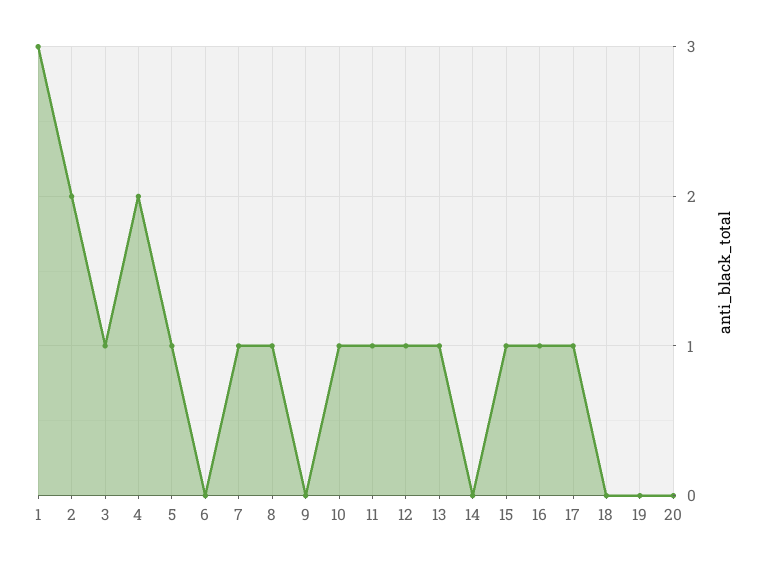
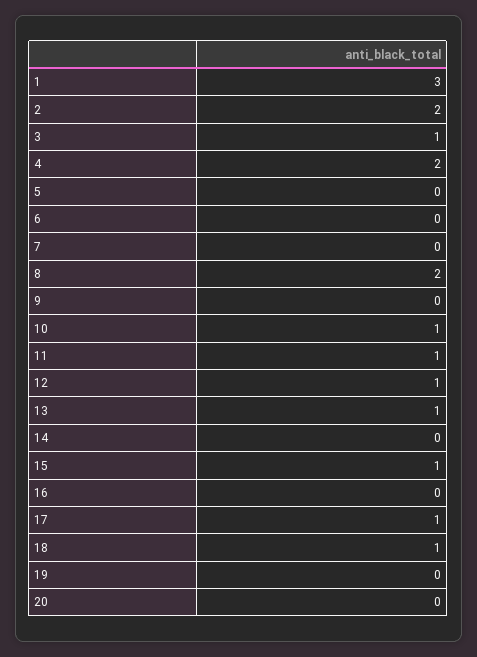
5: 1 -> 0
7: 1 -> 0
8: 1 -> 2
16: 1 -> 0
18: 0 -> 1

